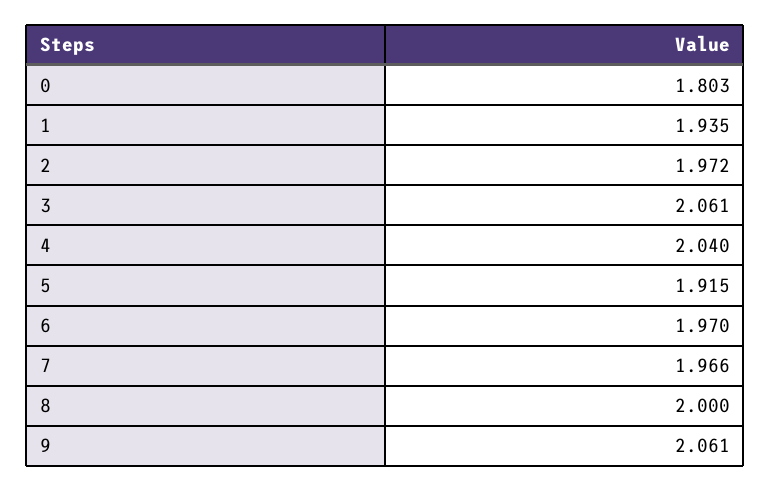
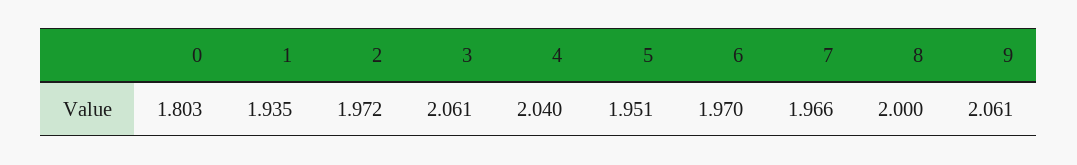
5: 1.915 -> 1.951

